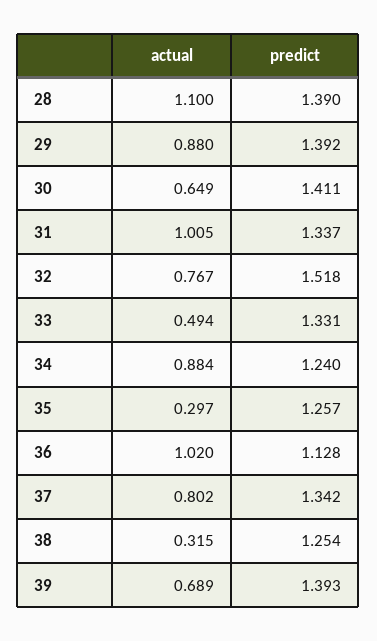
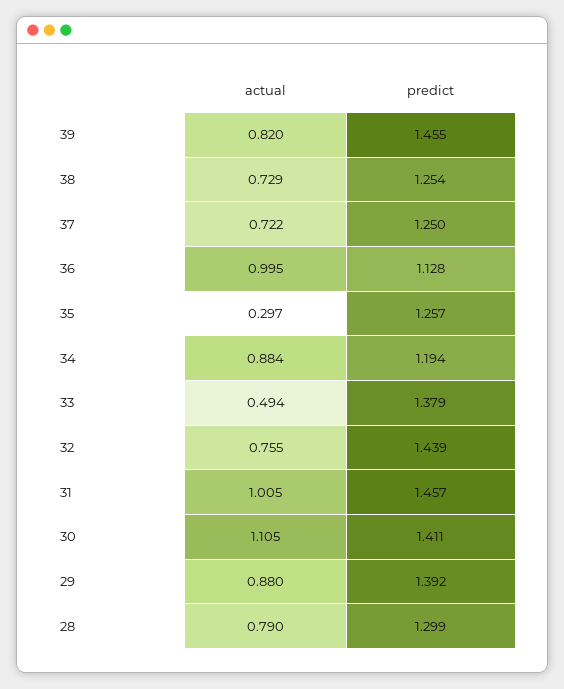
actual, 28: 1.1 -> 0.79
predict, 28: 1.39 -> 1.299
actual, 30: 0.649 -> 1.105
predict, 31: 1.337 -> 1.457
actual, 32: 0.767 -> 0.755
predict, 32: 1.518 -> 1.439
predict, 33: 1.331 -> 1.379
predict, 34: 1.24 -> 1.194
actual, 36: 1.02 -> 0.995
actual, 37: 0.802 -> 0.722
predict, 37: 1.342 -> 1.25
actual, 38: 0.315 -> 0.729
actual, 39: 0.689 -> 0.82
predict, 39: 1.393 -> 1.455

